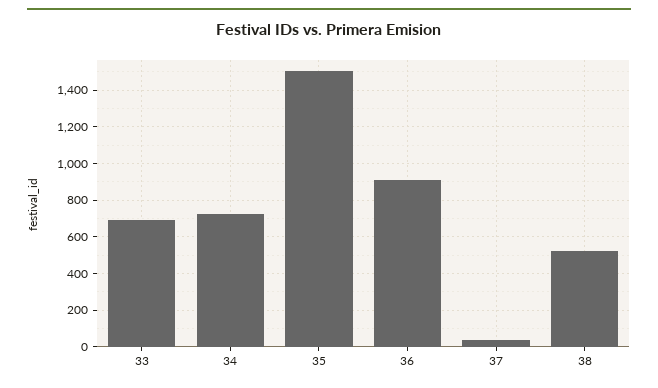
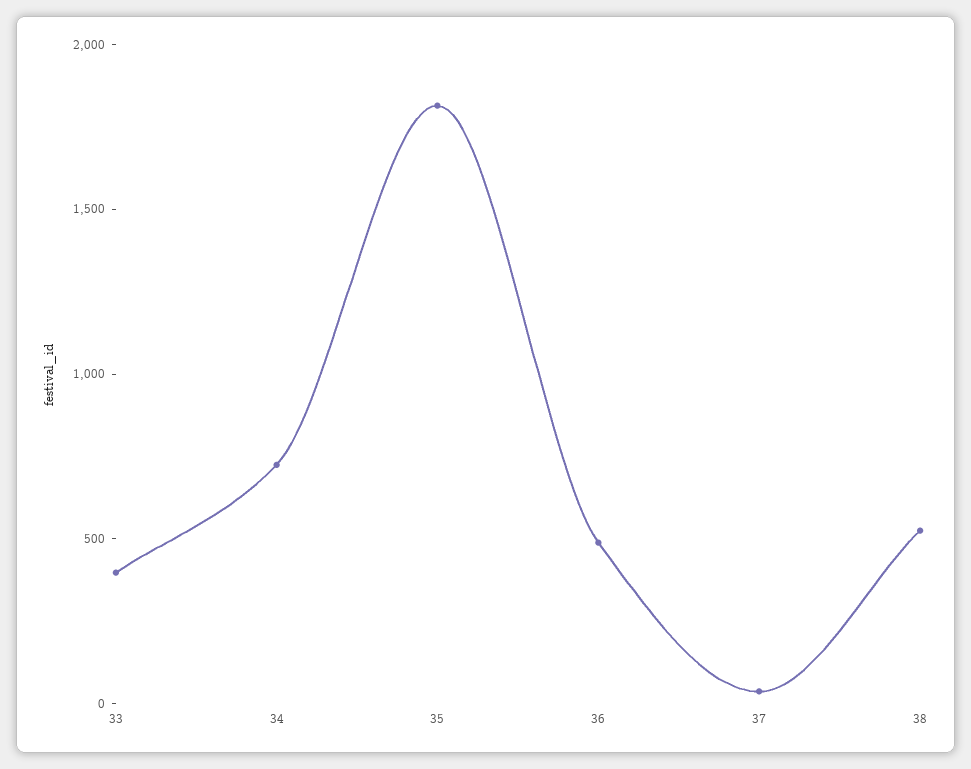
33: 700 -> 400
35: 1500 -> 1800
36: 900 -> 500

